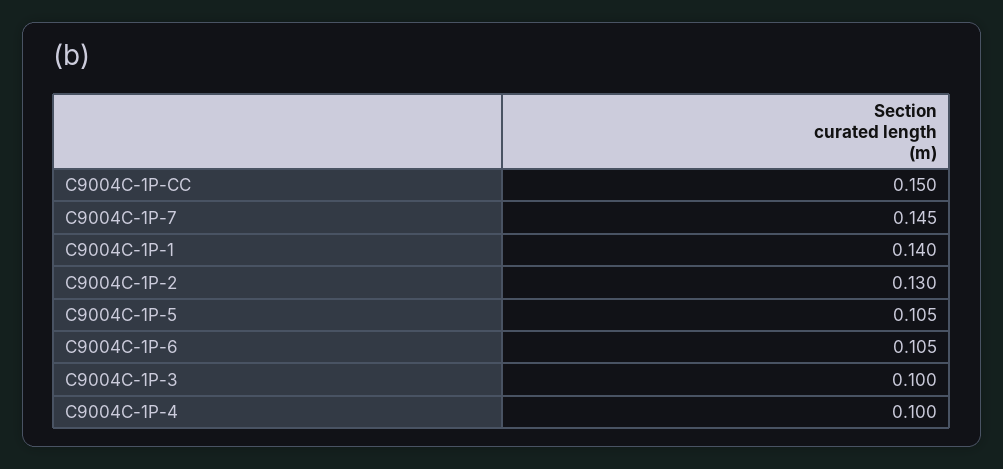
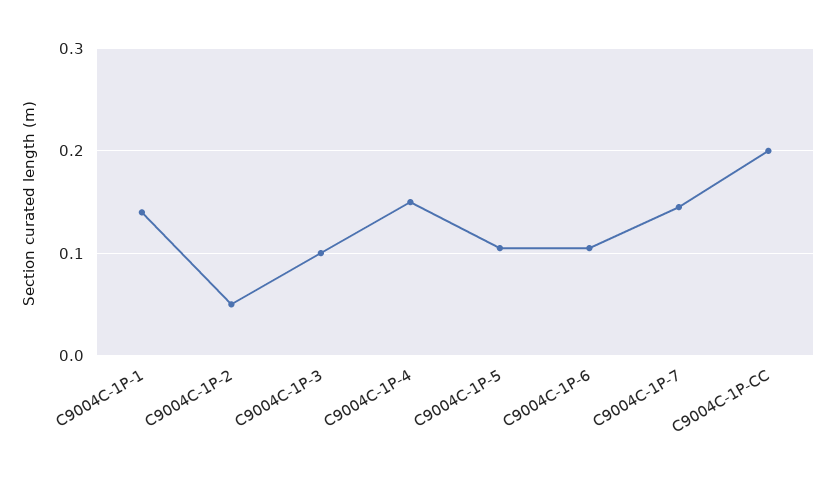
C9004C-1P-CC: 0.15 -> 0.2
C9004C-1P-2: 0.13 -> 0.05
C9004C-1P-4: 0.1 -> 0.15

